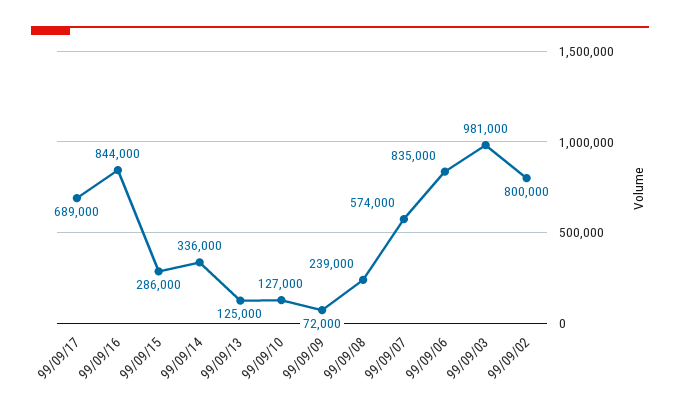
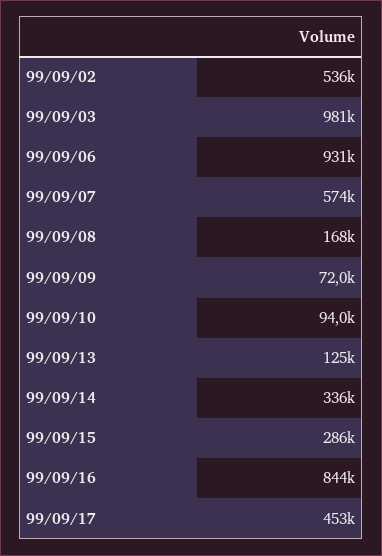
99/09/17: 689000 -> 453000
99/09/10: 127000 -> 94000
99/09/08: 239000 -> 168000
99/09/06: 835000 -> 931000
99/09/02: 800000 -> 536000

